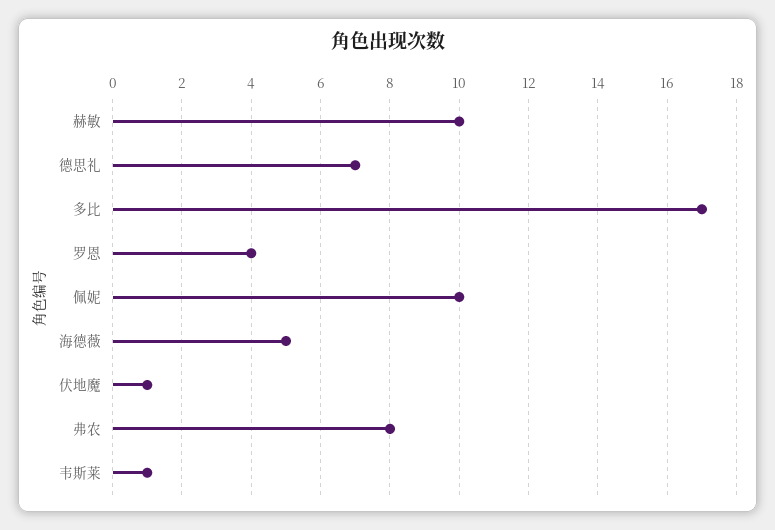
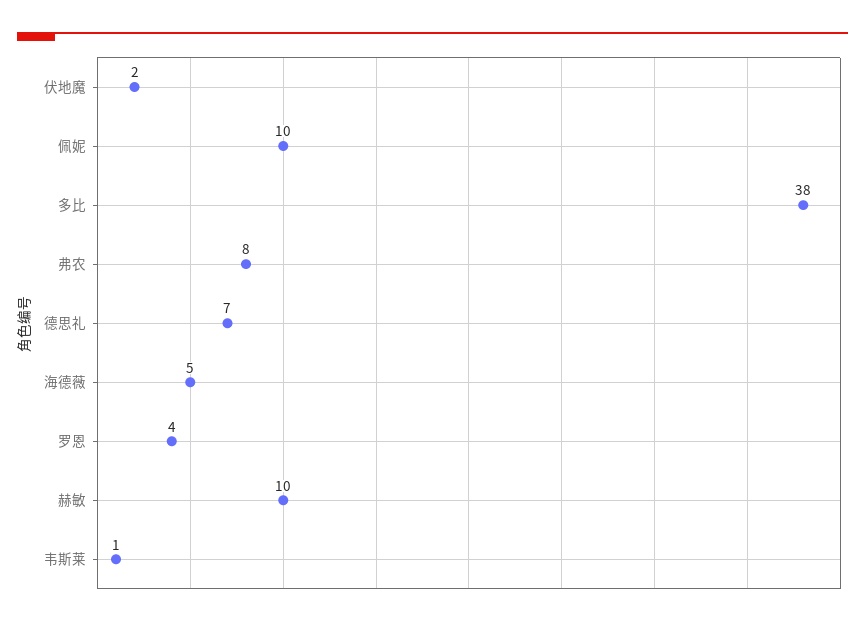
多比: 17 -> 38
伏地魔: 1 -> 2

